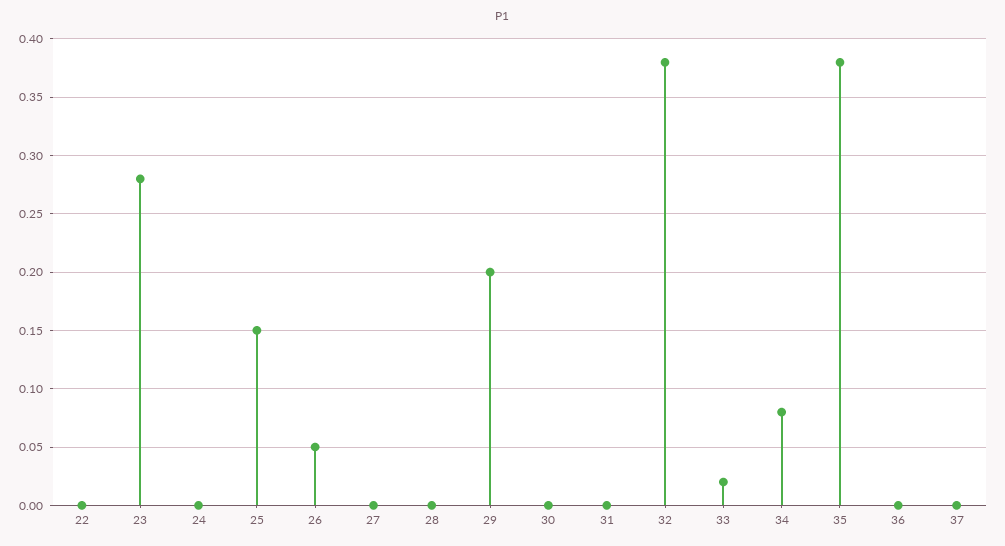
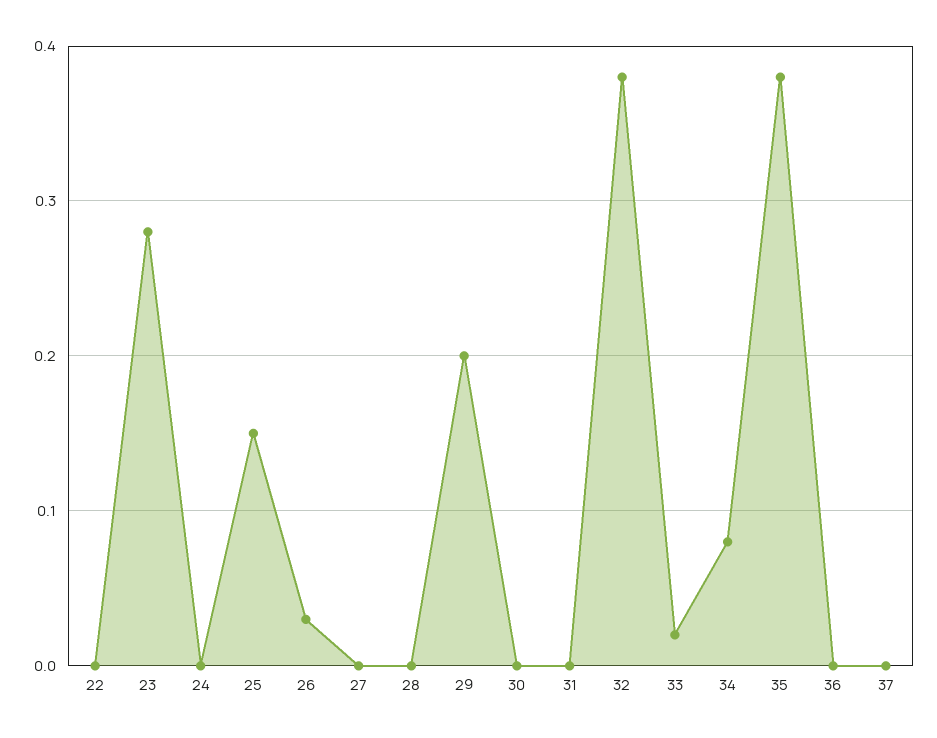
26: 0.05 -> 0.03

